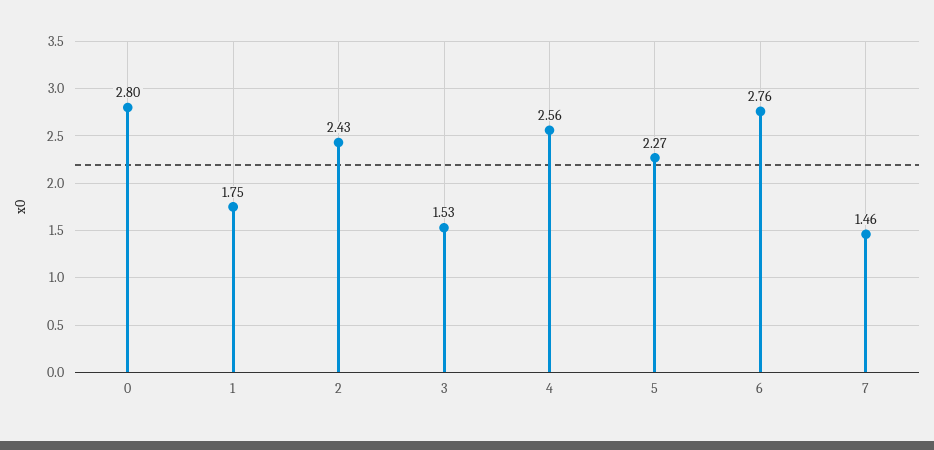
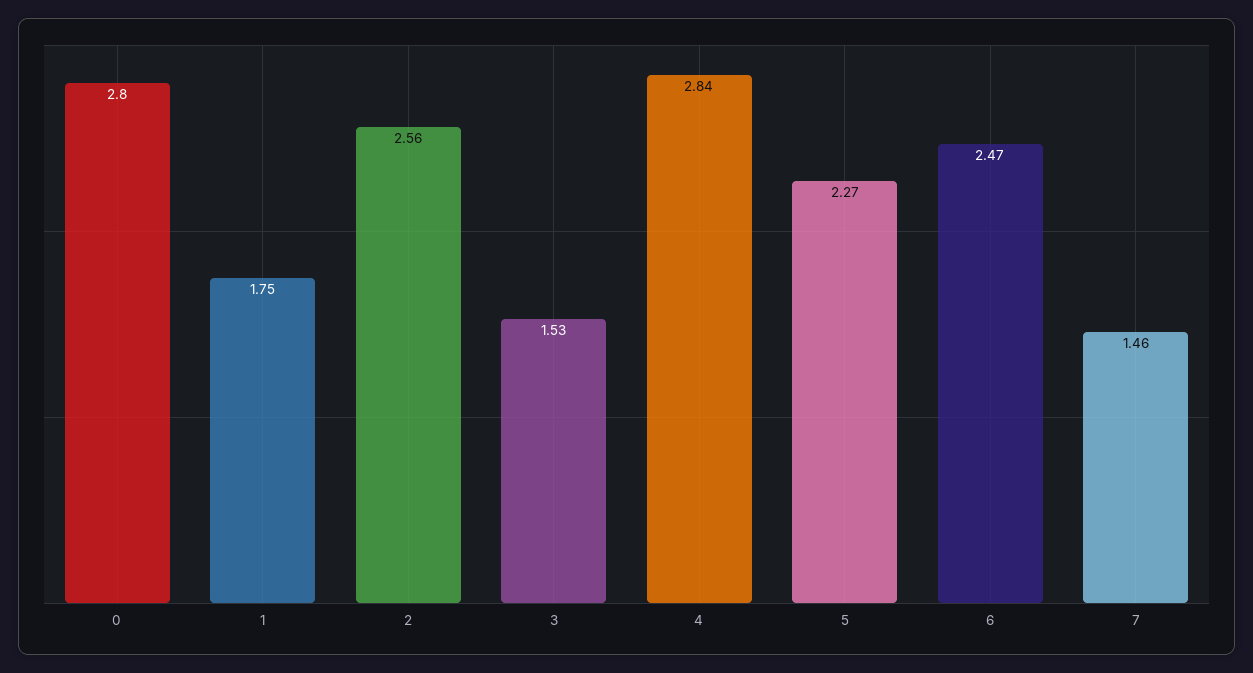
2: 2.43 -> 2.56
4: 2.56 -> 2.84
6: 2.76 -> 2.47

